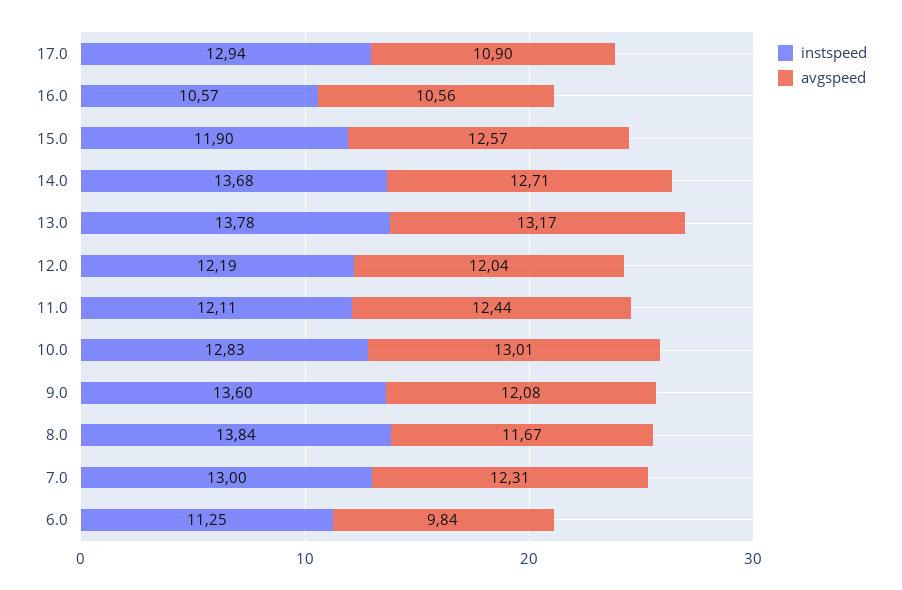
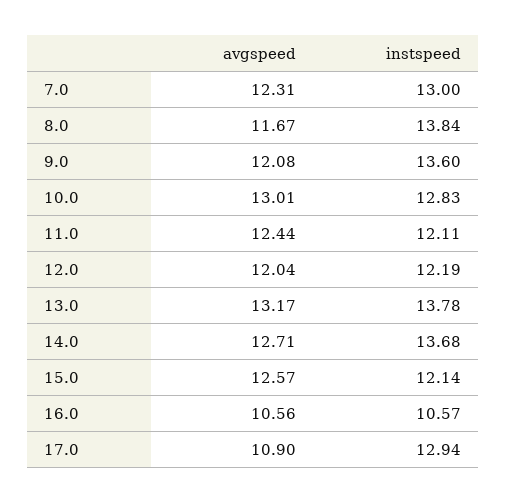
instspeed, 15.0: 11.9 -> 12.14
instspeed, 6.0: 11.25 -> none
avgspeed, 6.0: 9.84 -> none

